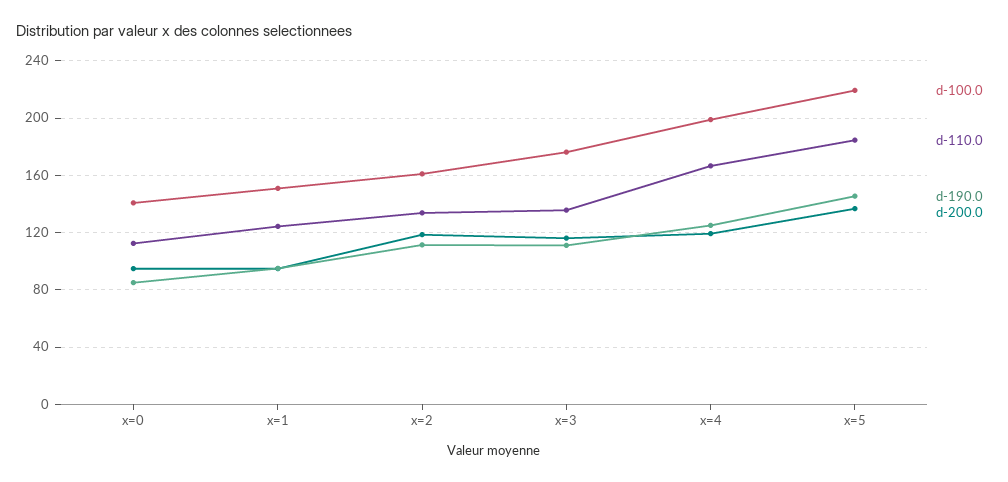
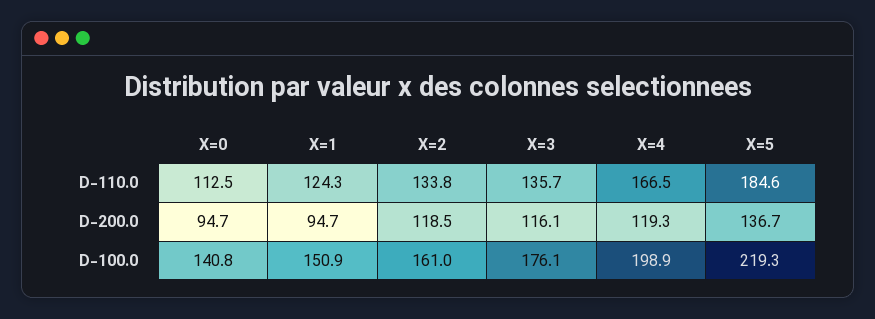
d-190.0, x=0: 85 -> none
d-190.0, x=1: 95 -> none
d-190.0, x=2: 110 -> none
d-190.0, x=3: 110 -> none
d-190.0, x=4: 125 -> none
d-190.0, x=5: 145 -> none

